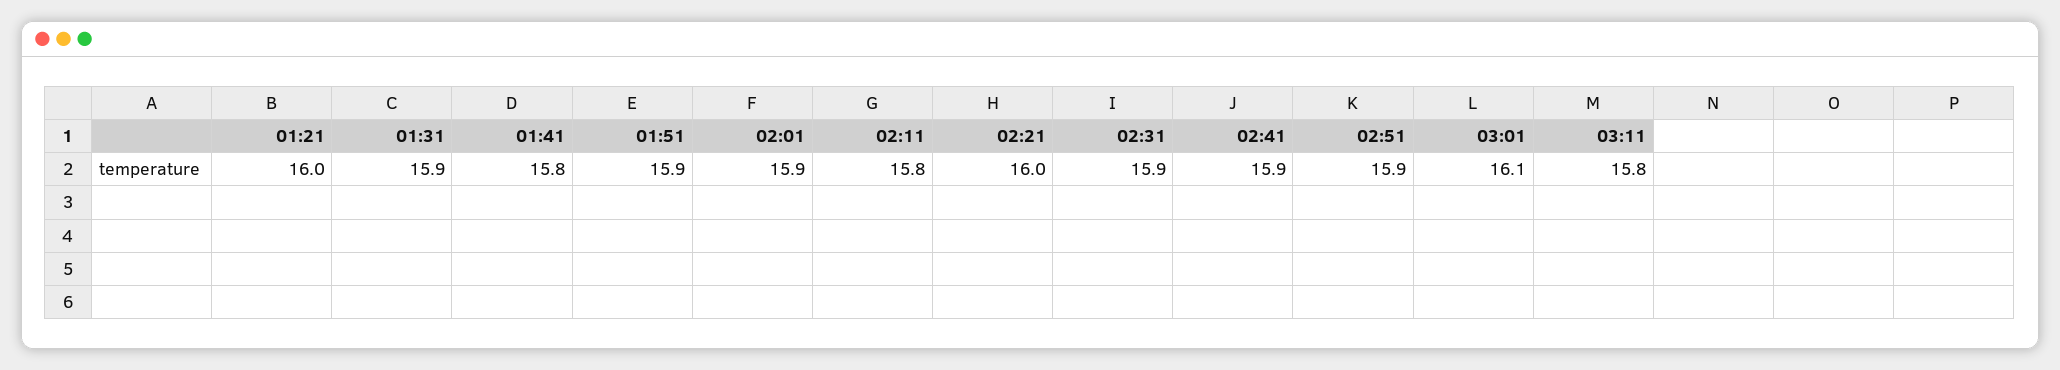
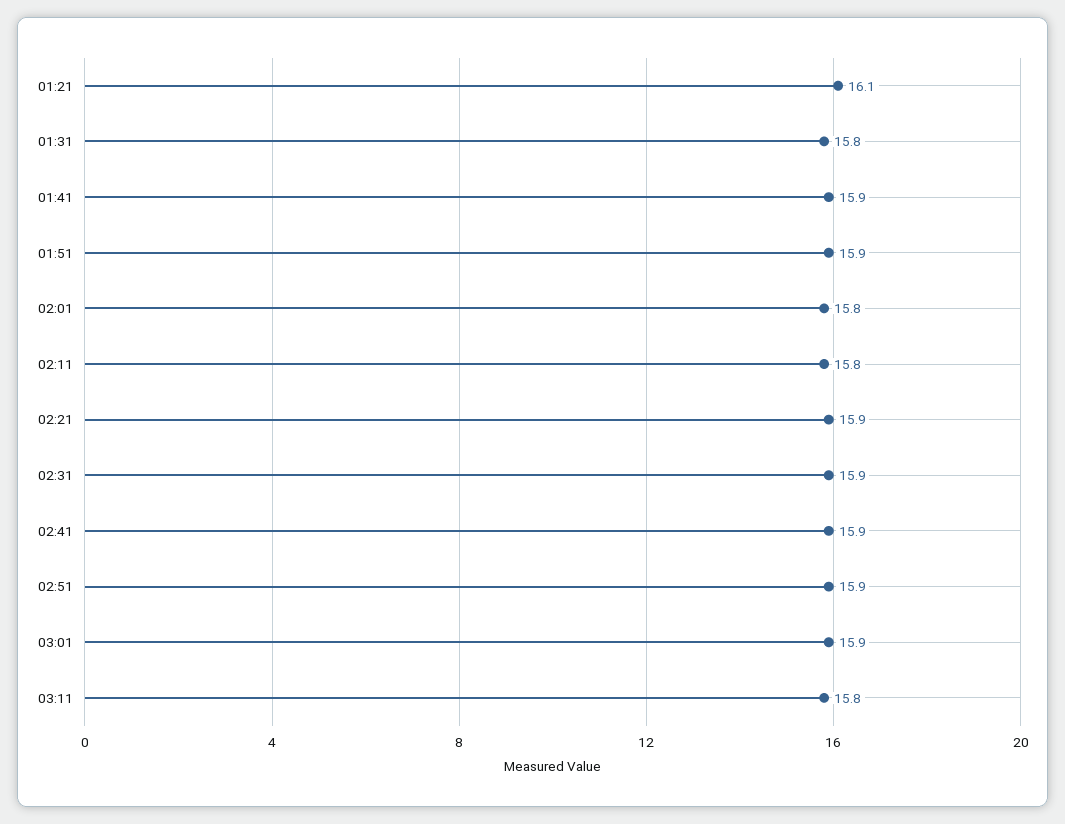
01:21: 16 -> 16.1
01:31: 15.9 -> 15.8
01:41: 15.8 -> 15.9
02:01: 15.9 -> 15.8
02:21: 16 -> 15.9
03:01: 16.1 -> 15.9

